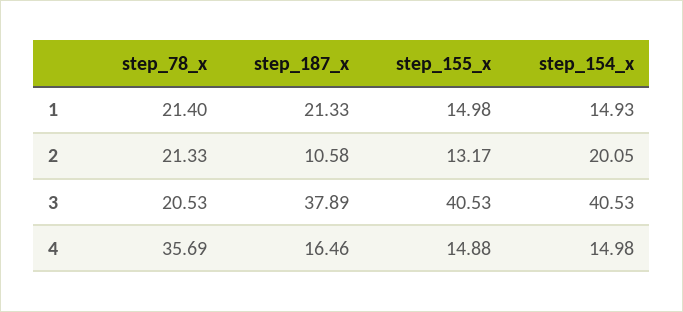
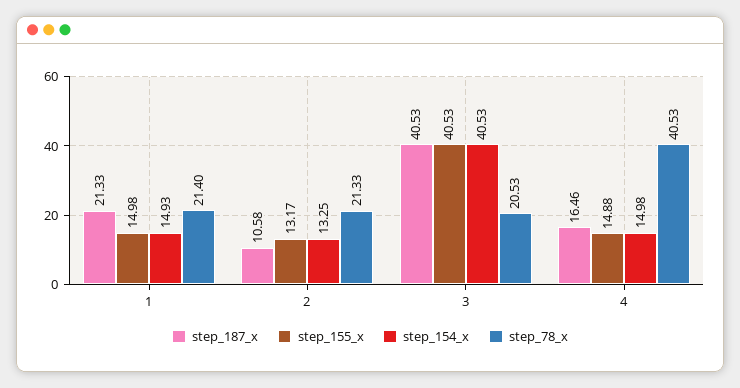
step_154_x, 2: 20.05 -> 13.25
step_187_x, 3: 37.89 -> 40.53
step_78_x, 4: 35.69 -> 40.53

